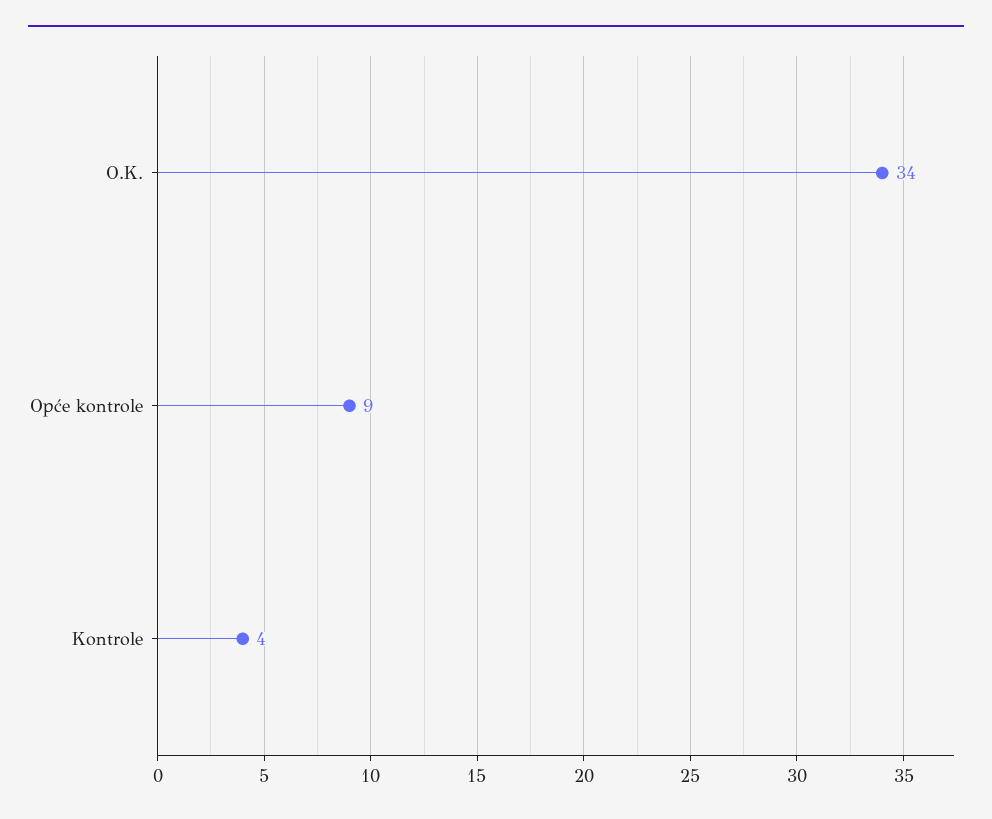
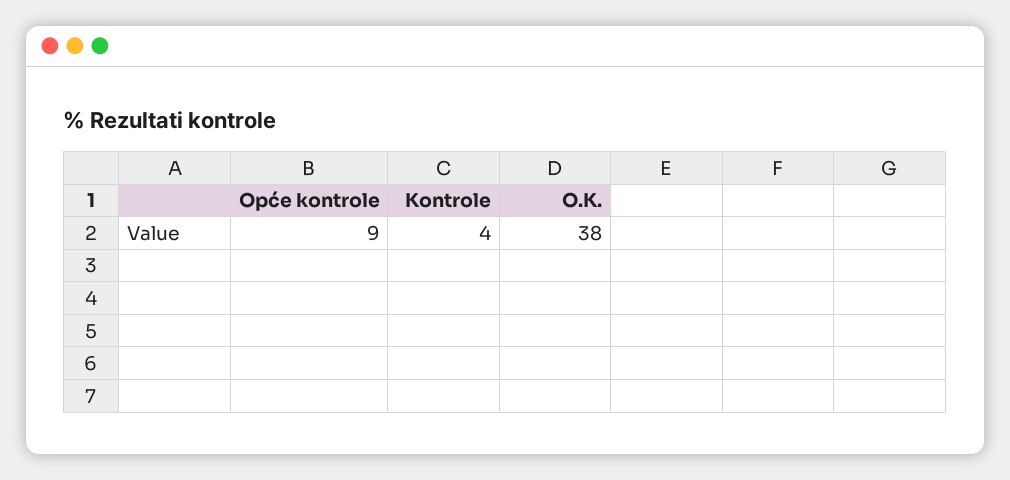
O.K.: 34 -> 38

